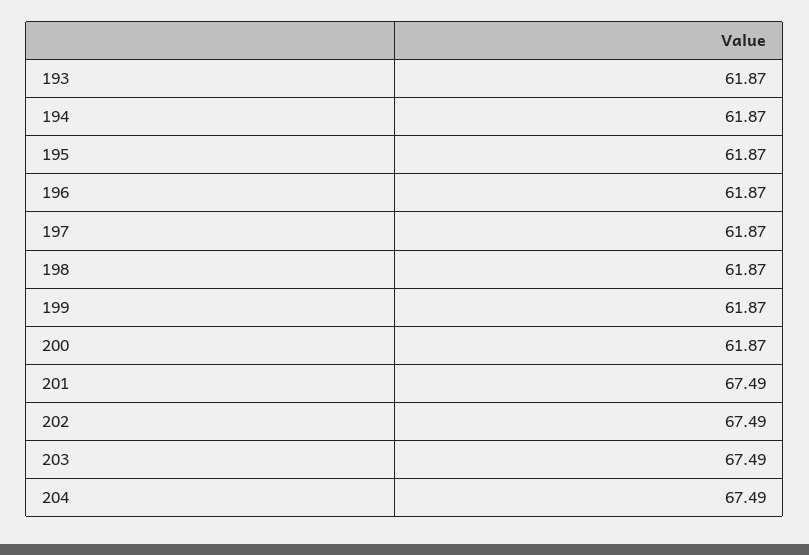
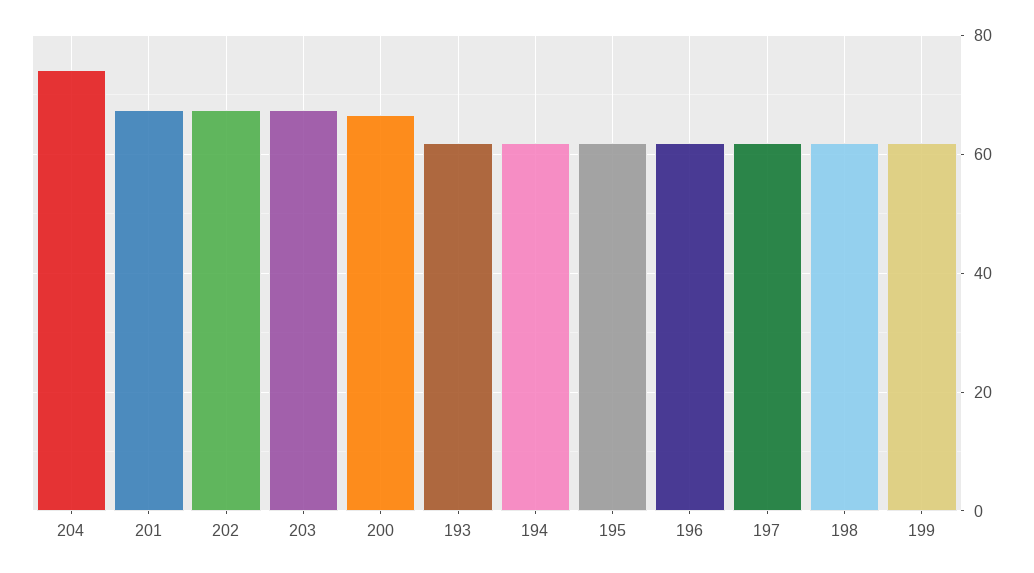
200: 61.87 -> 66
204: 67.49 -> 74

